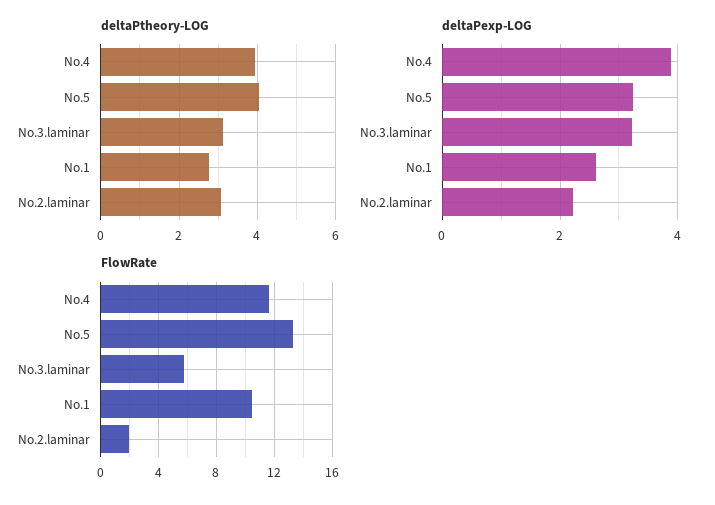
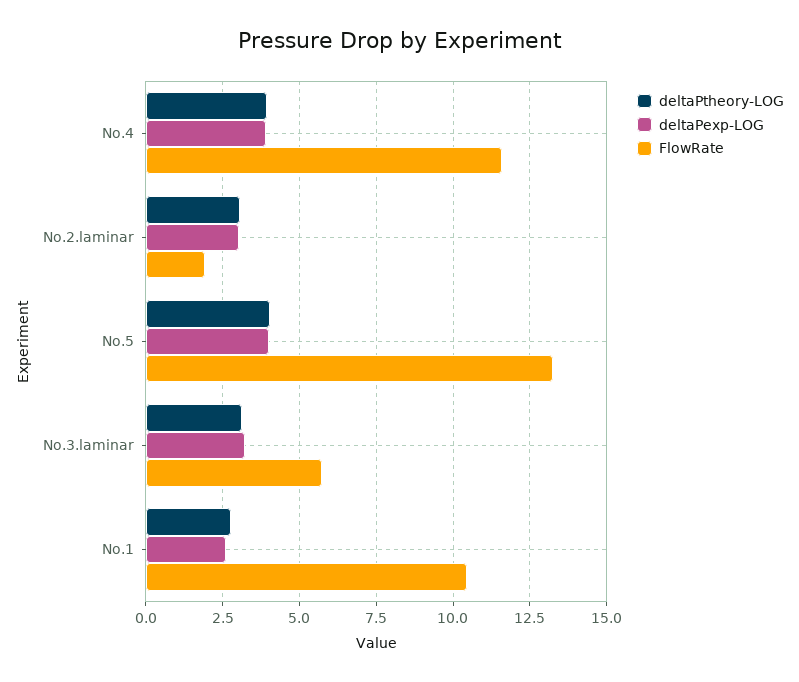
deltaPexp-LOG, No.5: 3.2 -> 4
deltaPexp-LOG, No.2.laminar: 2.2 -> 3

